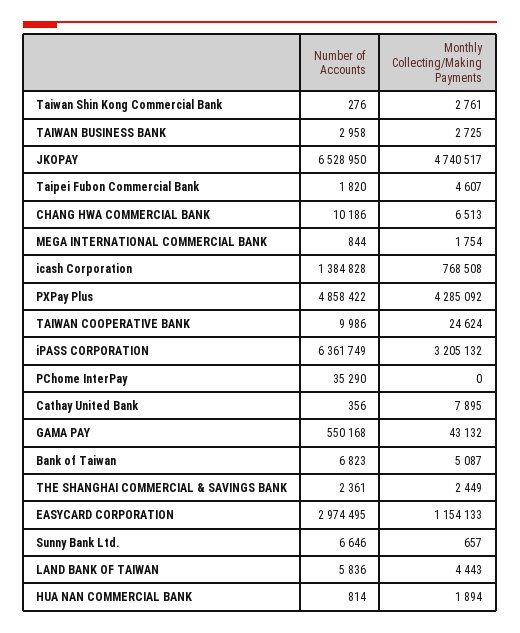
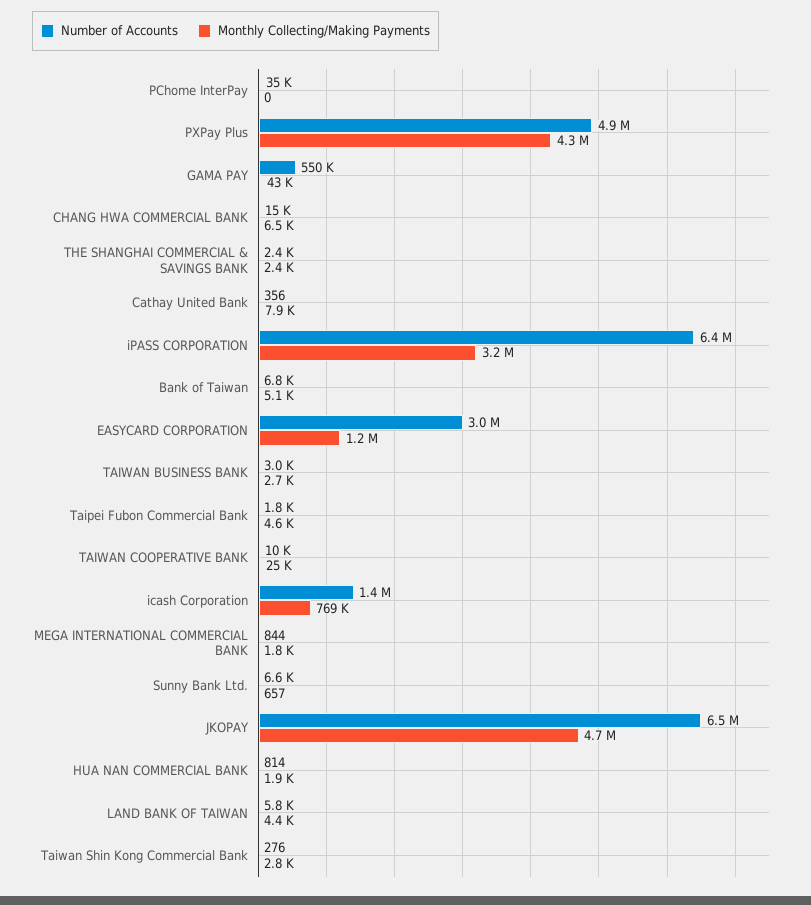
Number of Accounts, CHANG HWA COMMERCIAL BANK: 10186 -> 15000

